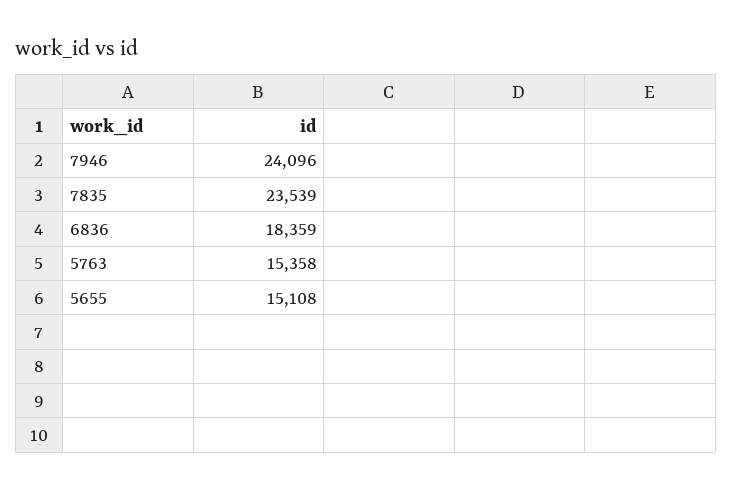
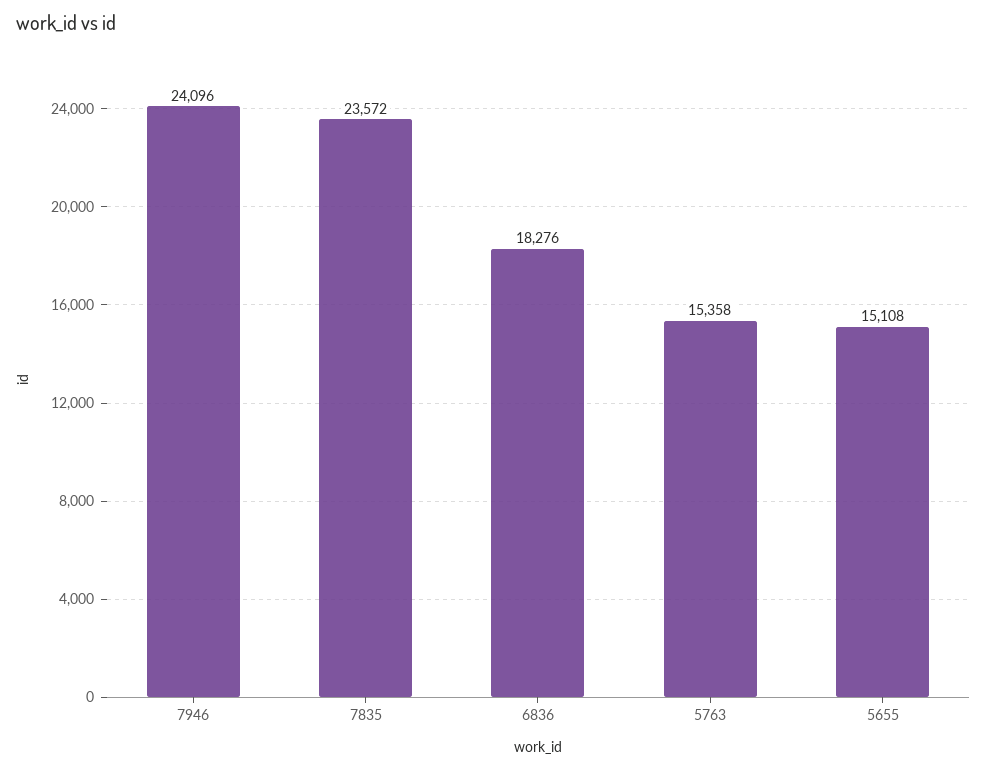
7835: 23539 -> 23572
6836: 18359 -> 18276

